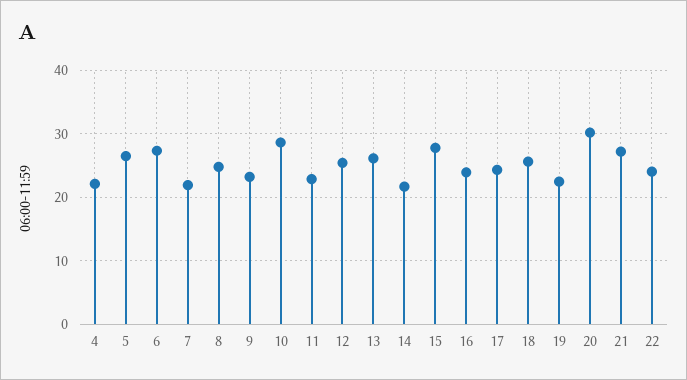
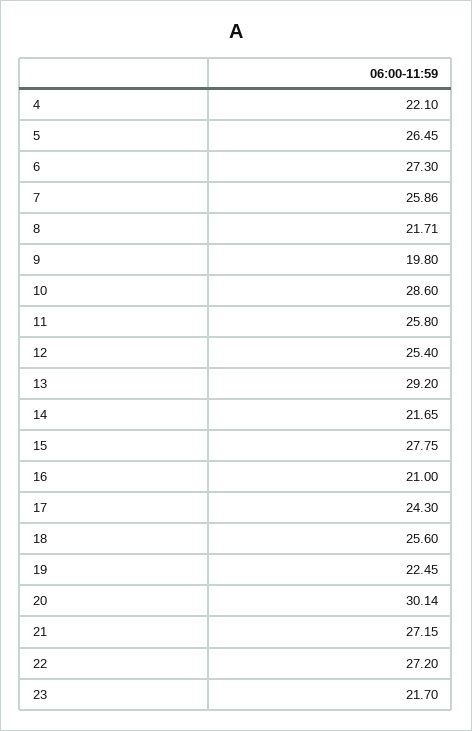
7: 22 -> 25.86
8: 25 -> 21.71
9: 23 -> 19.8
11: 23 -> 25.8
13: 26 -> 29.2
16: 24 -> 21
22: 24 -> 27.2
23: none -> 21.7

